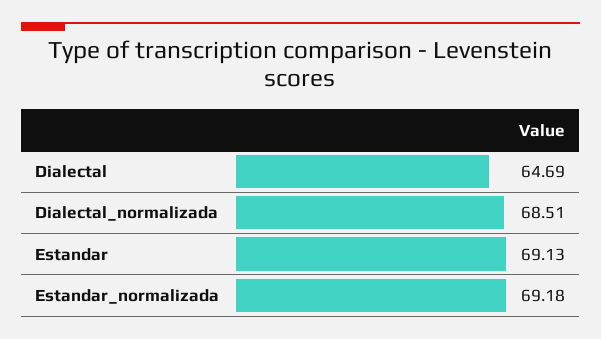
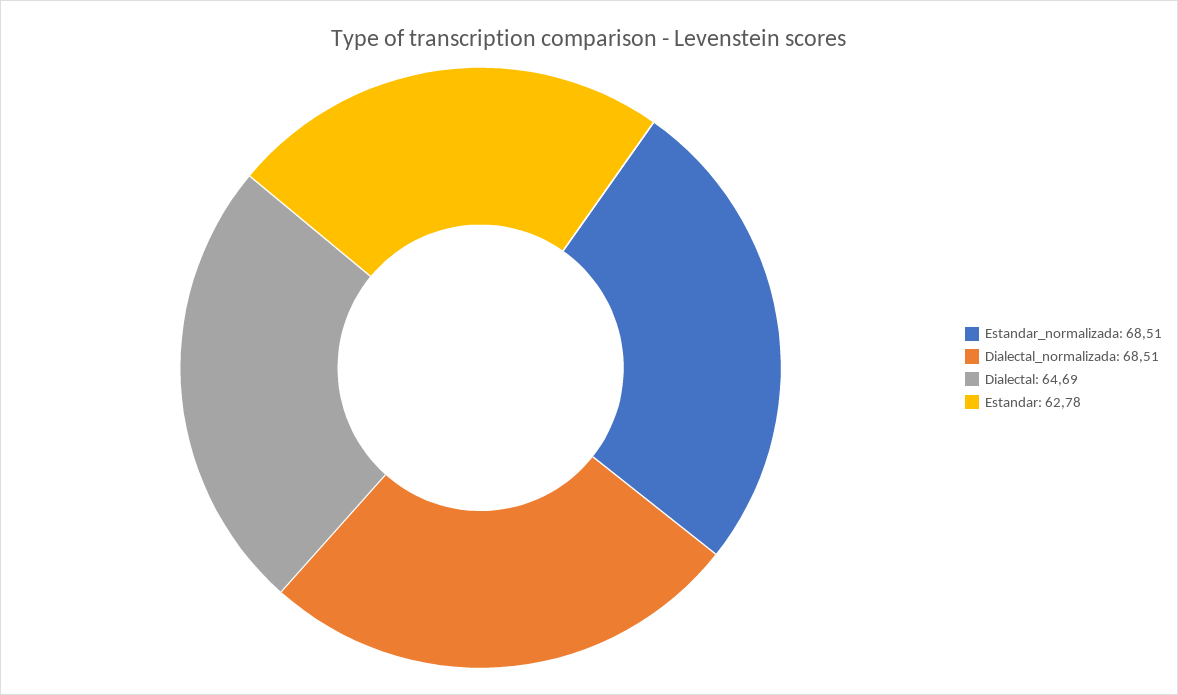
Estandar: 69.13 -> 62.78
Estandar_normalizada: 69.18 -> 68.51

